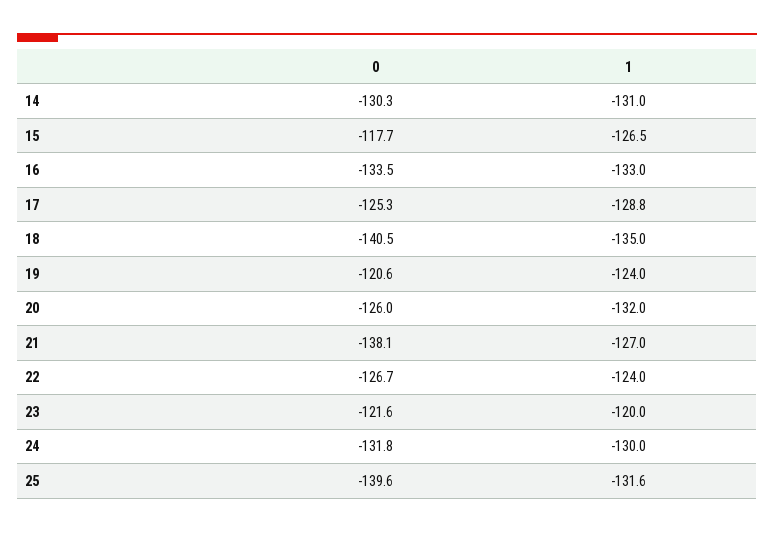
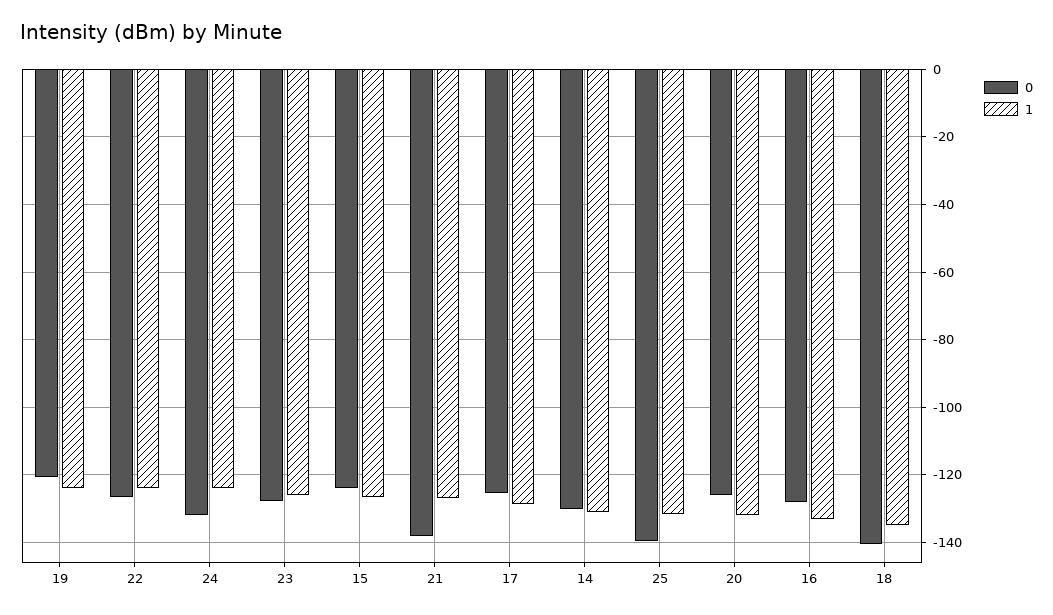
0, 15: -117.7 -> -124
0, 16: -133.5 -> -128
0, 23: -121.6 -> -128
1, 23: -120 -> -126
1, 24: -130 -> -124

